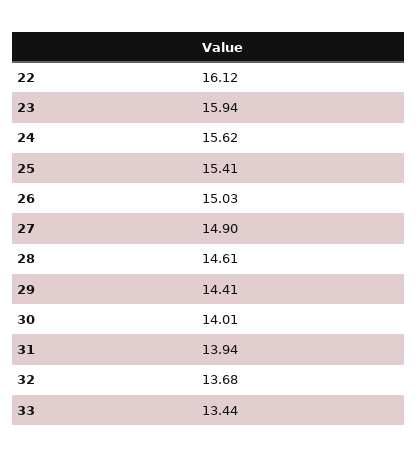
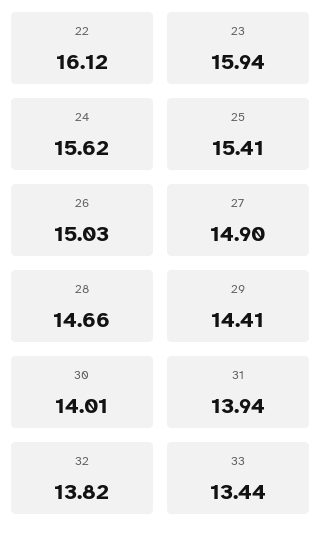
28: 14.61 -> 14.66
32: 13.68 -> 13.82

